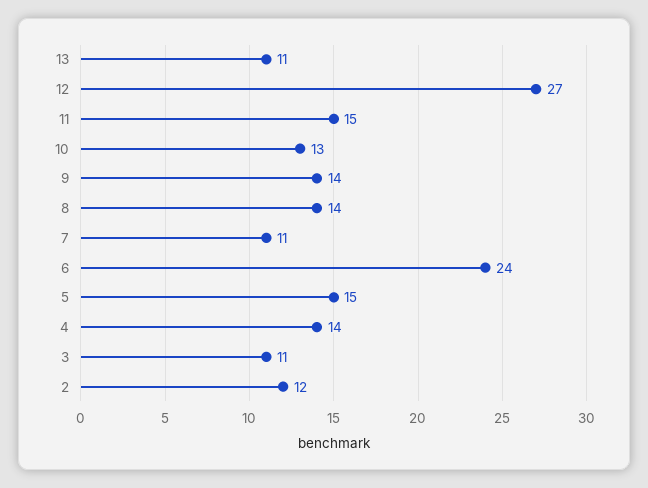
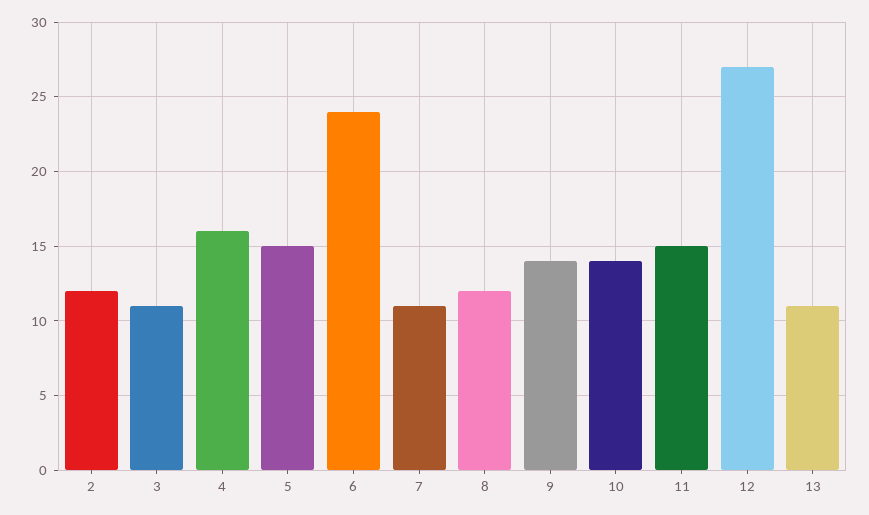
10: 13 -> 14
8: 14 -> 12
4: 14 -> 16

